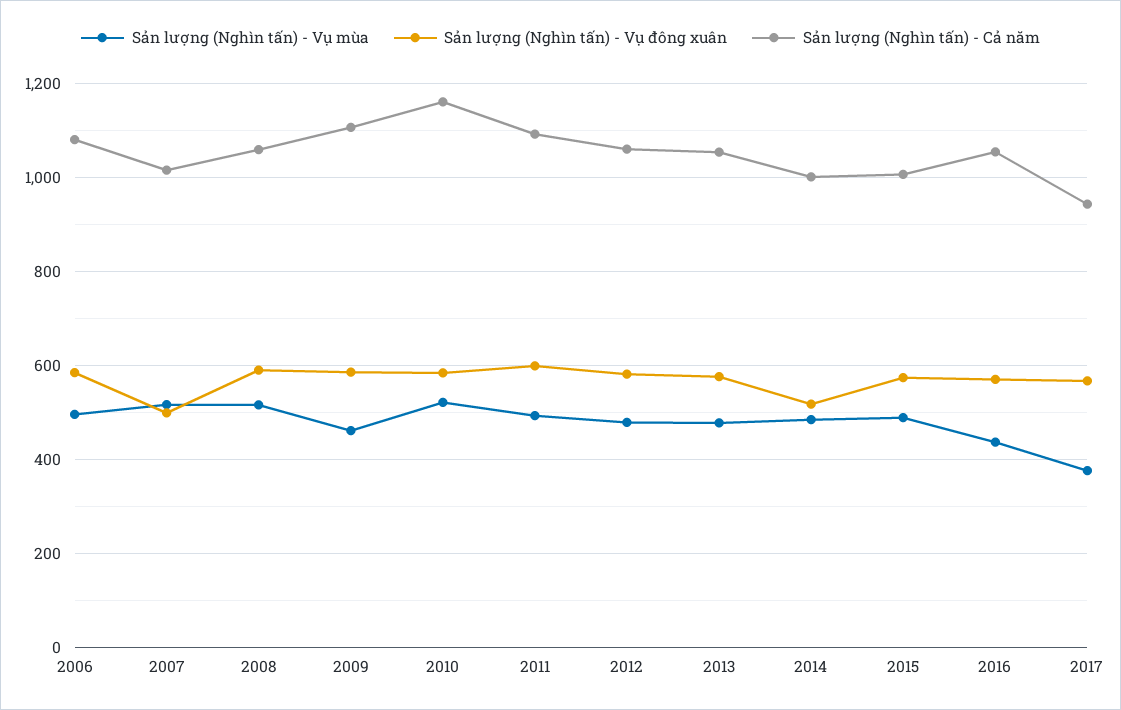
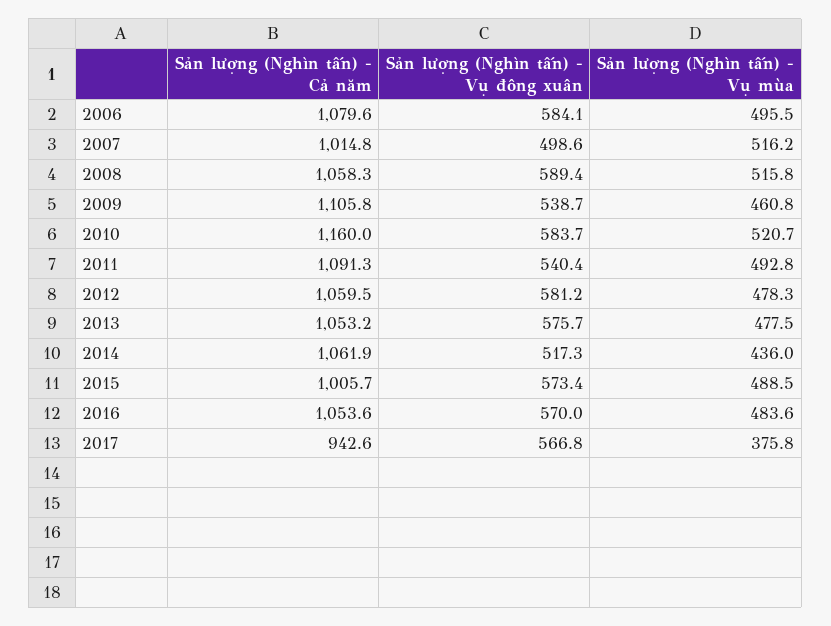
Sản lượng (Nghìn tấn) - Vụ đông xuân, 2009: 580 -> 538.7
Sản lượng (Nghìn tấn) - Vụ đông xuân, 2011: 600 -> 540.4
Sản lượng (Nghìn tấn) - Vụ mùa, 2014: 480 -> 436
Sản lượng (Nghìn tấn) - Cả năm, 2014: 1000 -> 1061.9
Sản lượng (Nghìn tấn) - Vụ mùa, 2016: 440 -> 483.6

